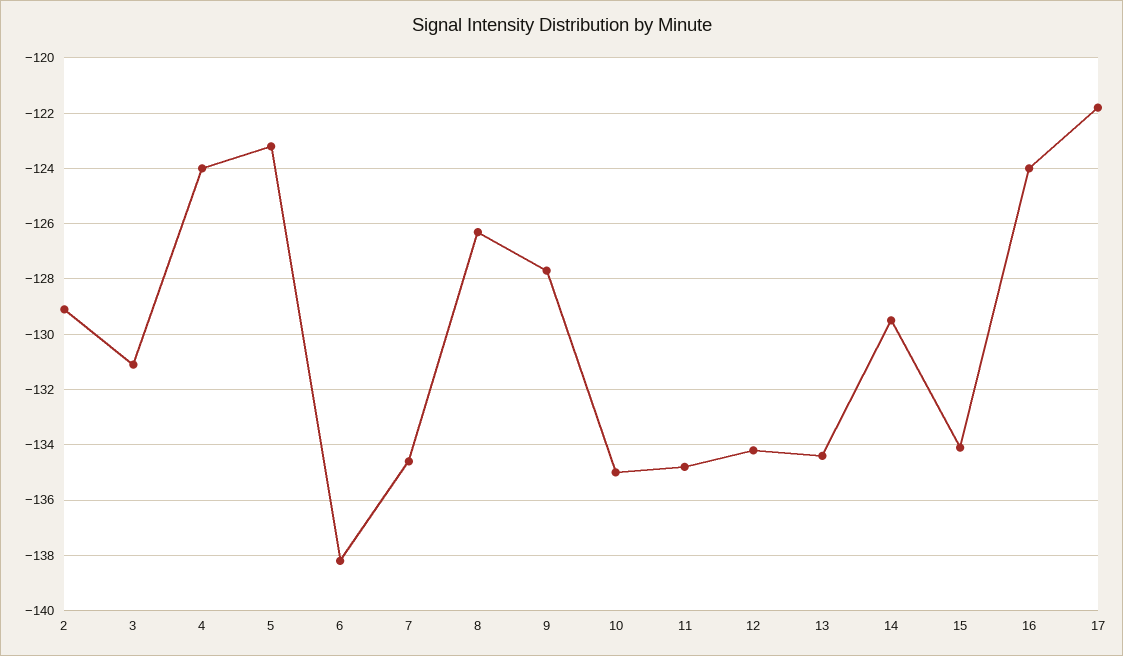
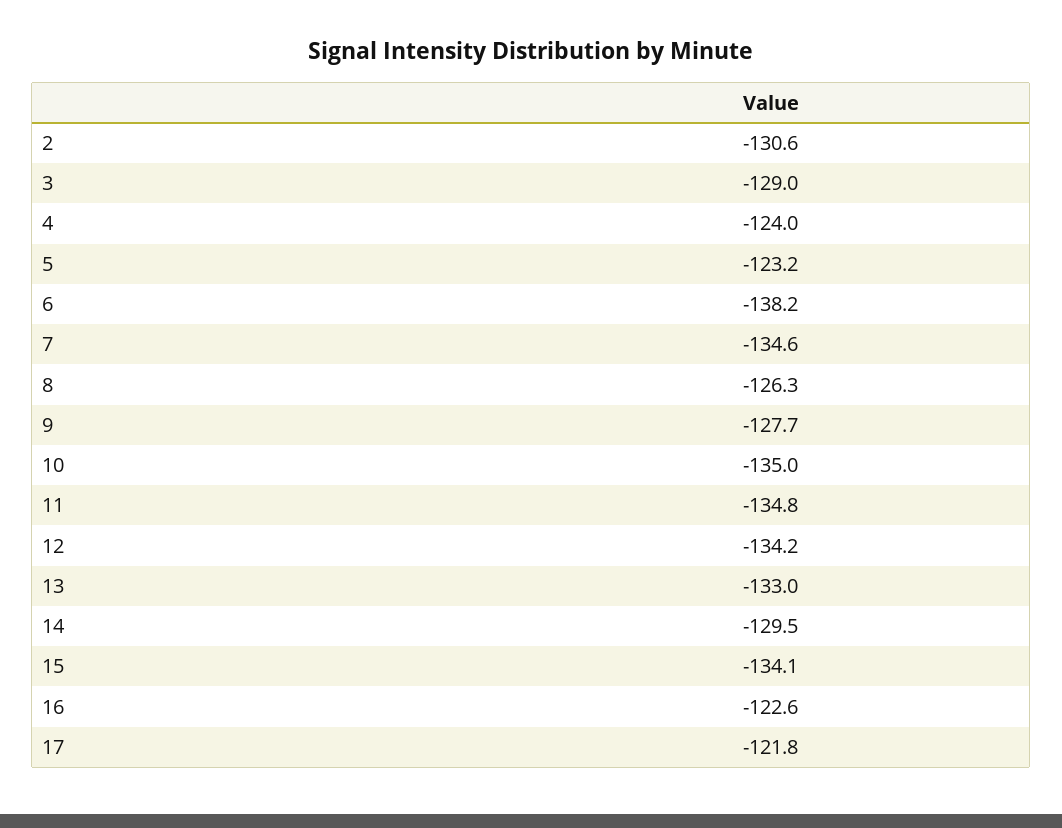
2: -129 -> -130.6
3: -131 -> -129
13: -134.5 -> -133
16: -124 -> -122.6

